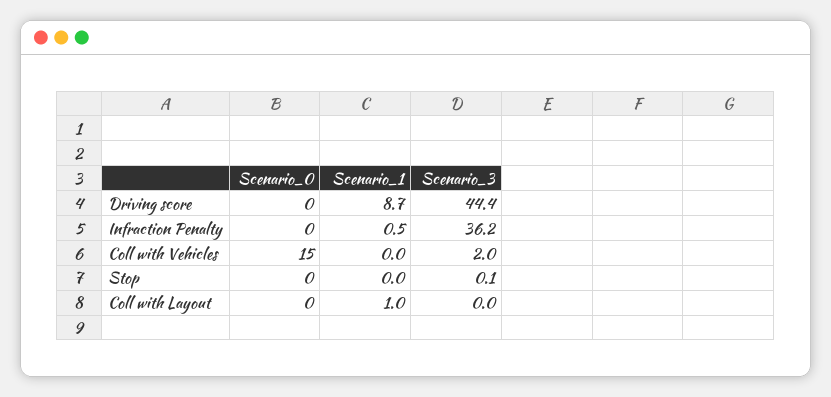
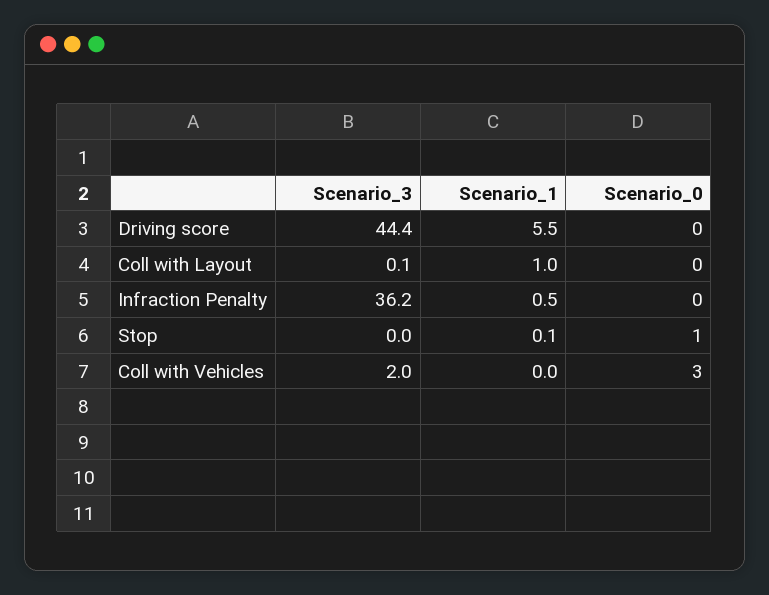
Scenario_1, Driving score: 8.7 -> 5.5
Scenario_0, Coll with Vehicles: 15 -> 3
Scenario_0, Stop: 0 -> 1
Scenario_1, Stop: 0 -> 0.1
Scenario_3, Stop: 0.1 -> 0
Scenario_3, Coll with Layout: 0 -> 0.1

